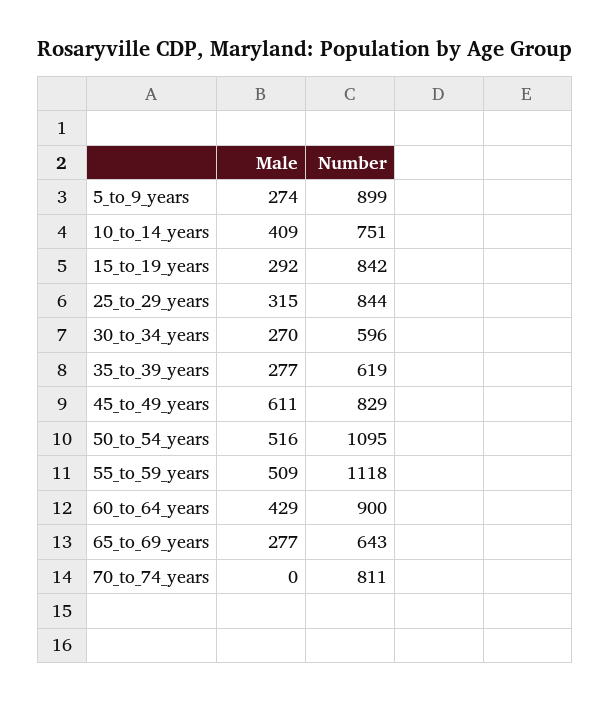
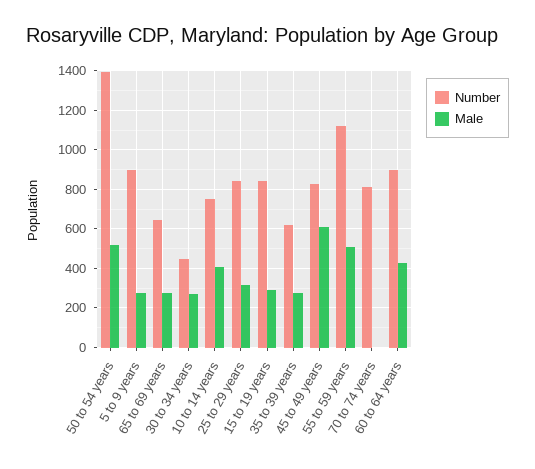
Number, 30_to_34_years: 596 -> 450
Number, 50_to_54_years: 1095 -> 1400

